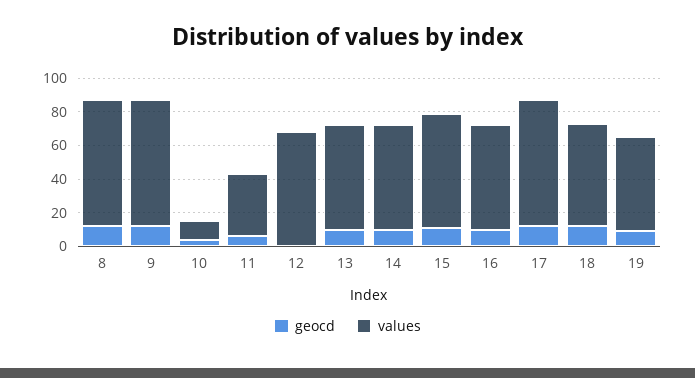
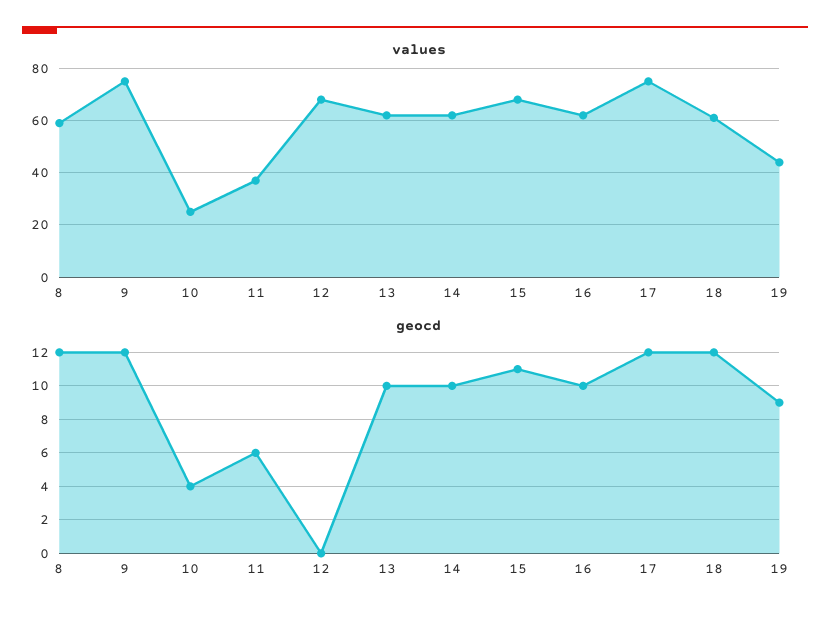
values, 8: 75 -> 60
values, 10: 10 -> 25
values, 19: 55 -> 45

